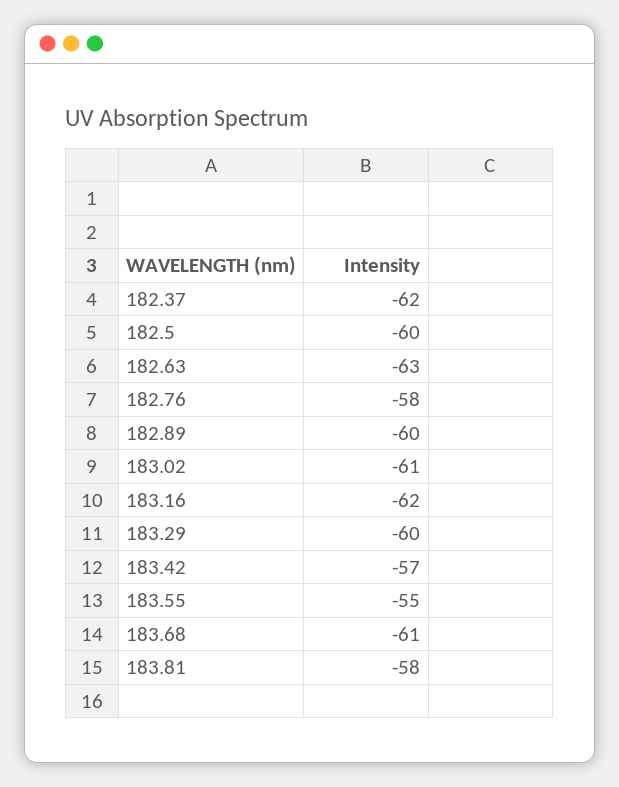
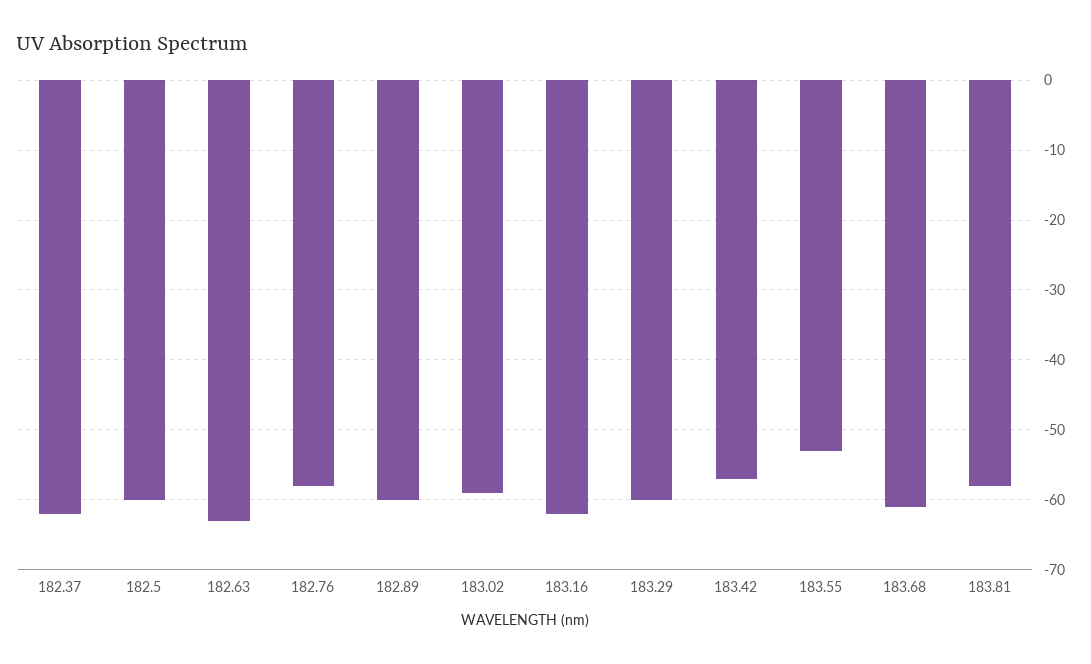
183.02: -61 -> -59
183.55: -55 -> -53

